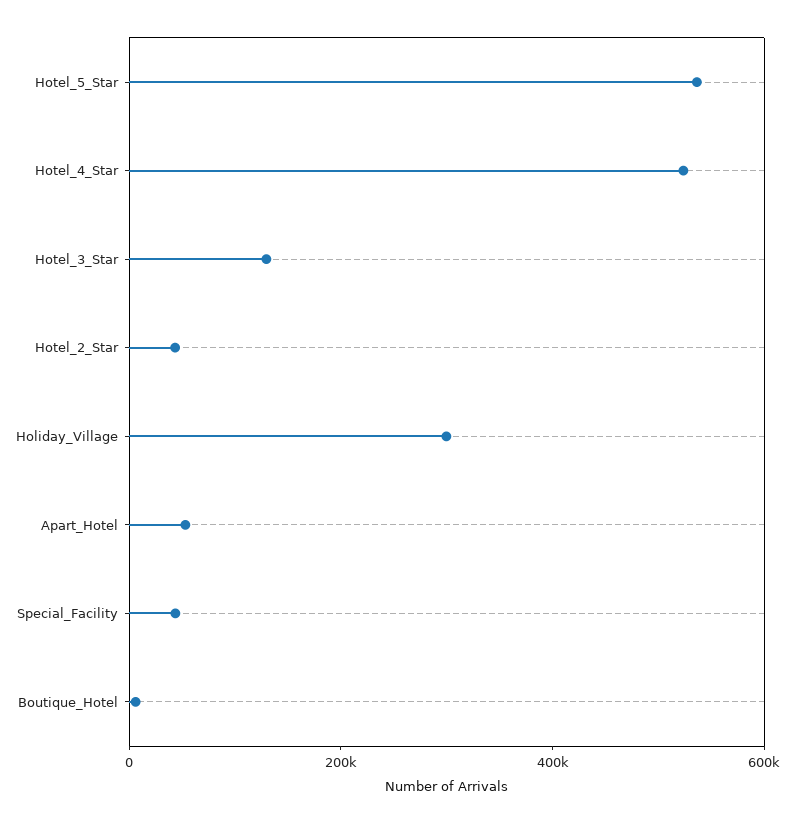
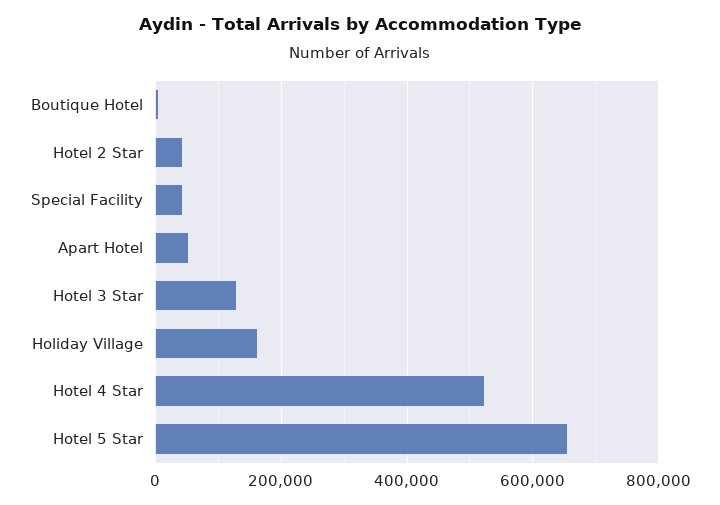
Hotel_5_Star: 550000 -> 660000
Holiday_Village: 300000 -> 160000

